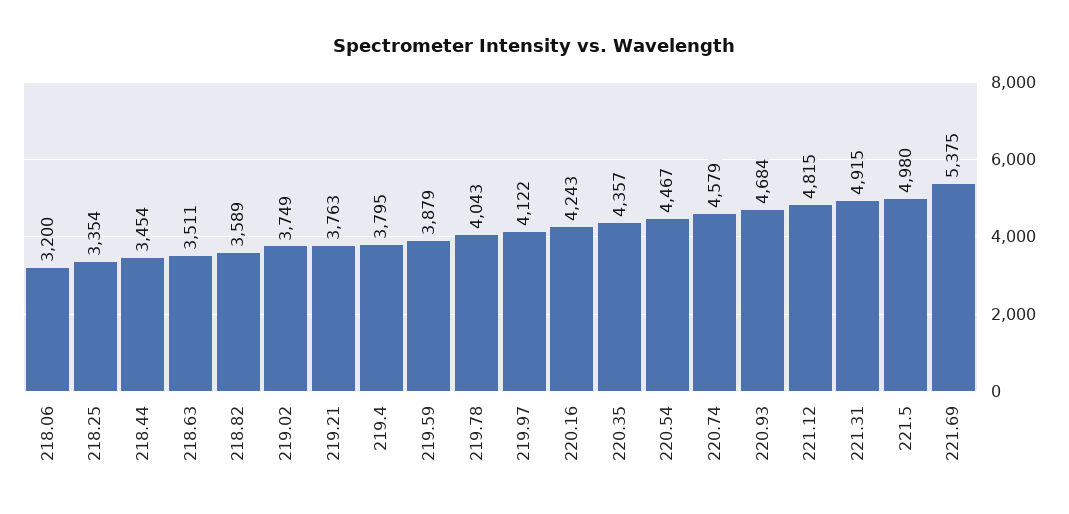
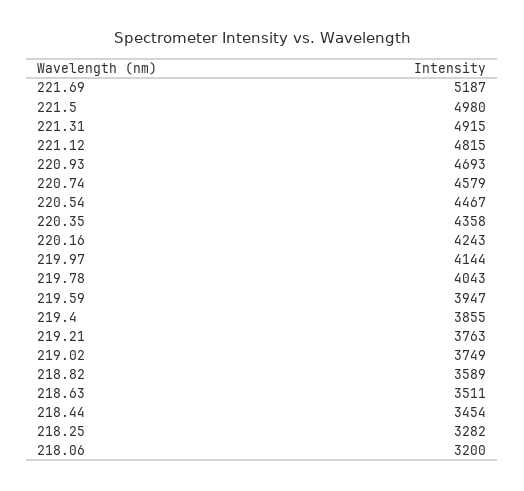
218.25: 3354 -> 3282
219.4: 3795 -> 3855
219.59: 3879 -> 3947
219.97: 4122 -> 4144
220.35: 4357 -> 4358
220.93: 4684 -> 4693
221.69: 5375 -> 5187

